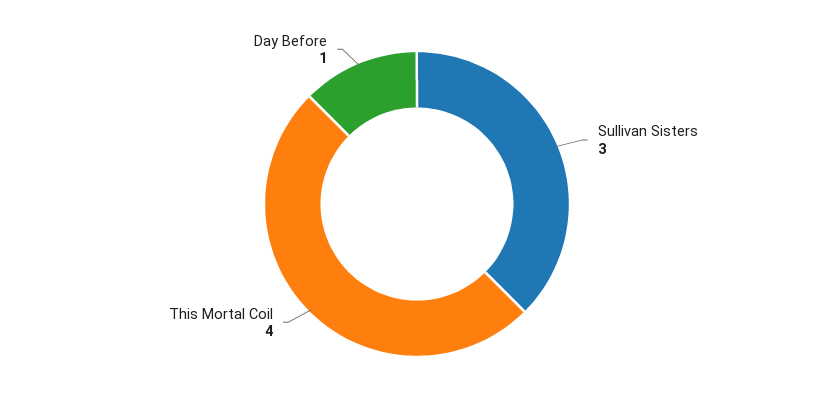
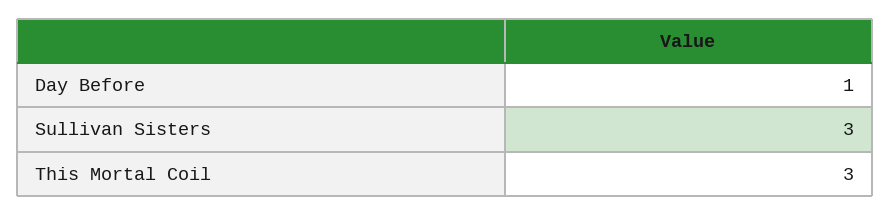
This Mortal Coil: 4 -> 3

